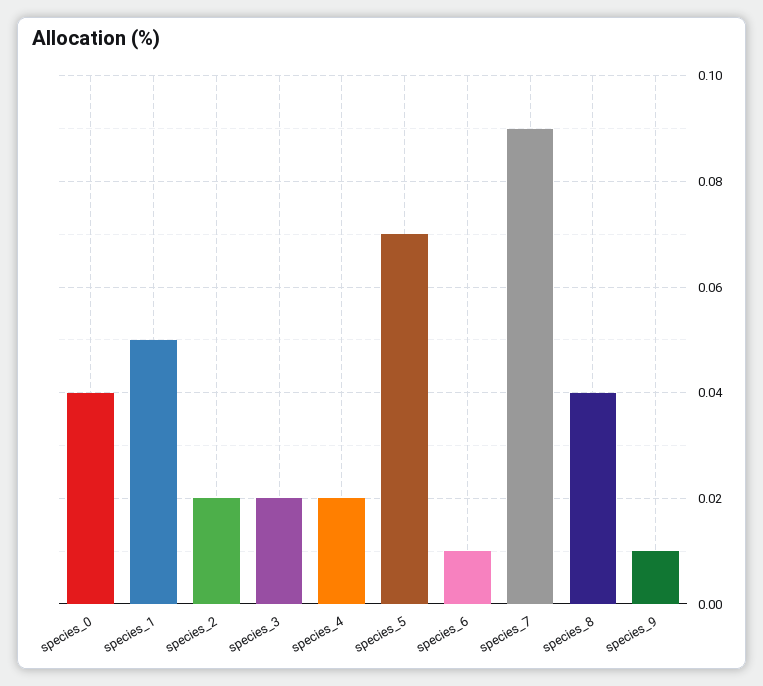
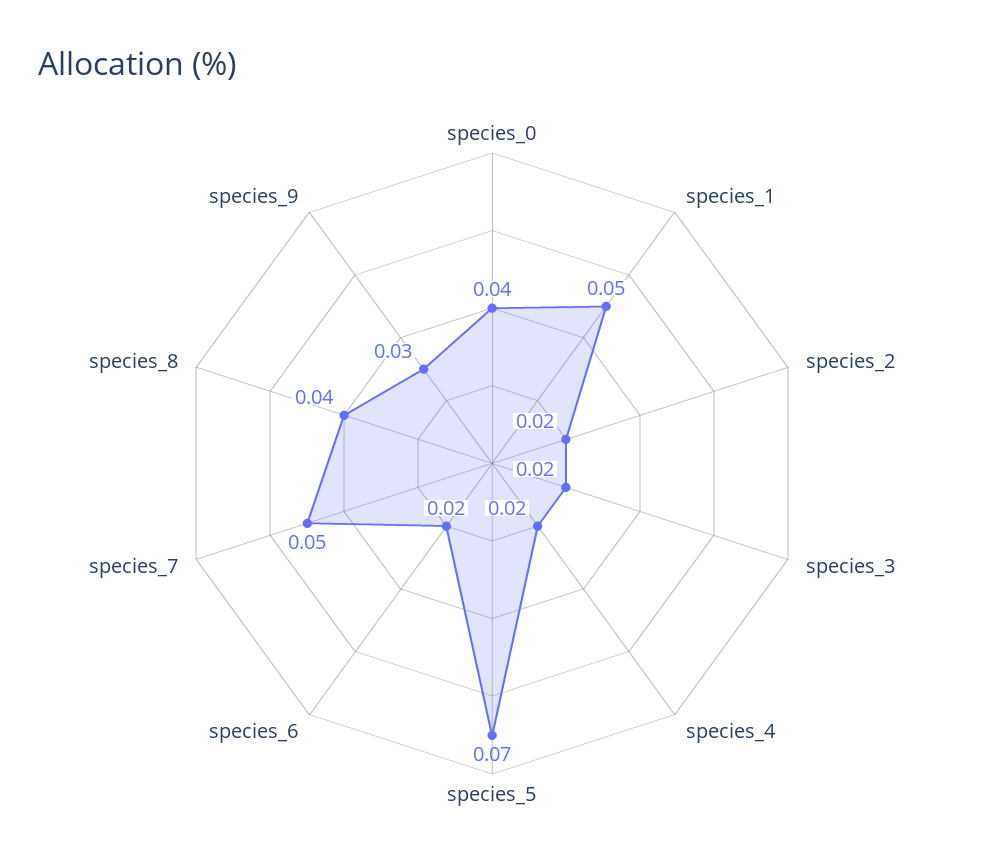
species_6: 0.01 -> 0.02
species_7: 0.09 -> 0.05
species_9: 0.01 -> 0.03

